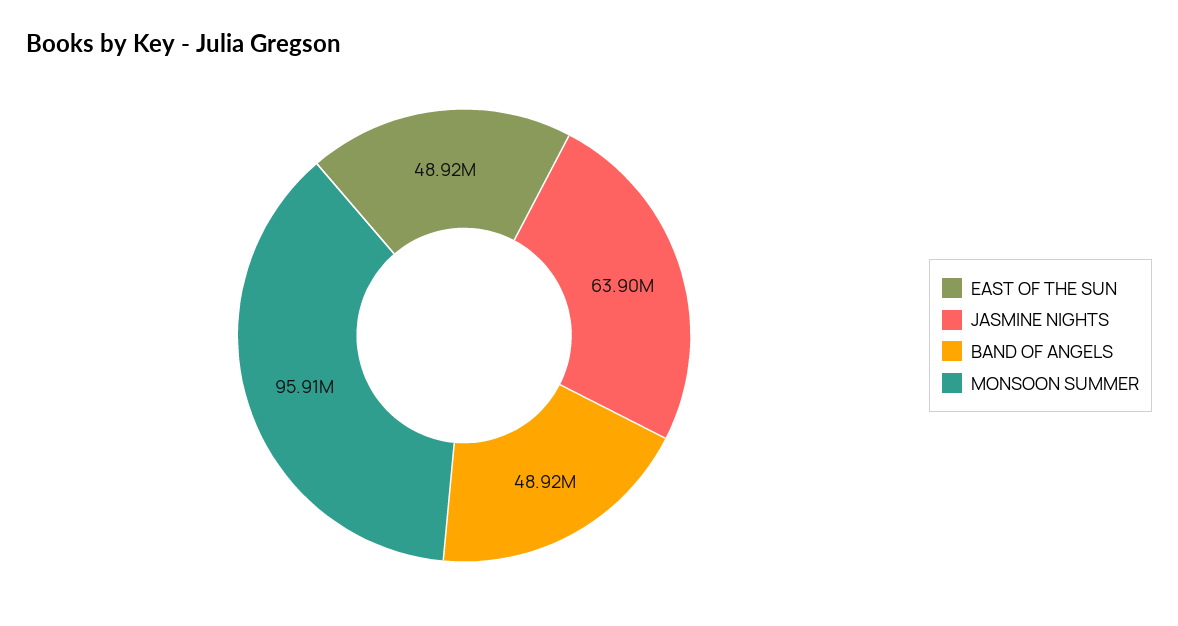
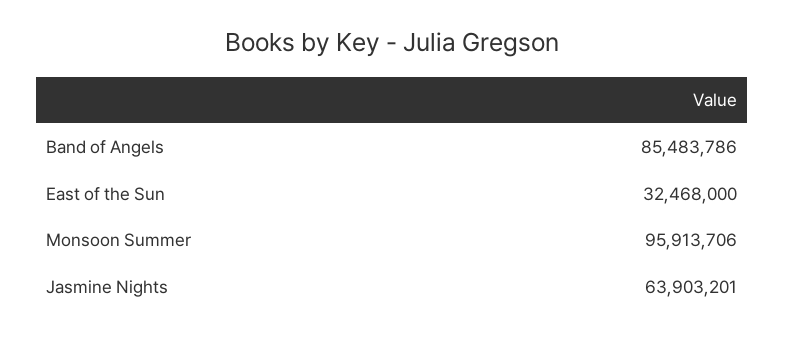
EAST OF THE SUN: 48920000 -> 32468000
BAND OF ANGELS: 48920000 -> 85483786

